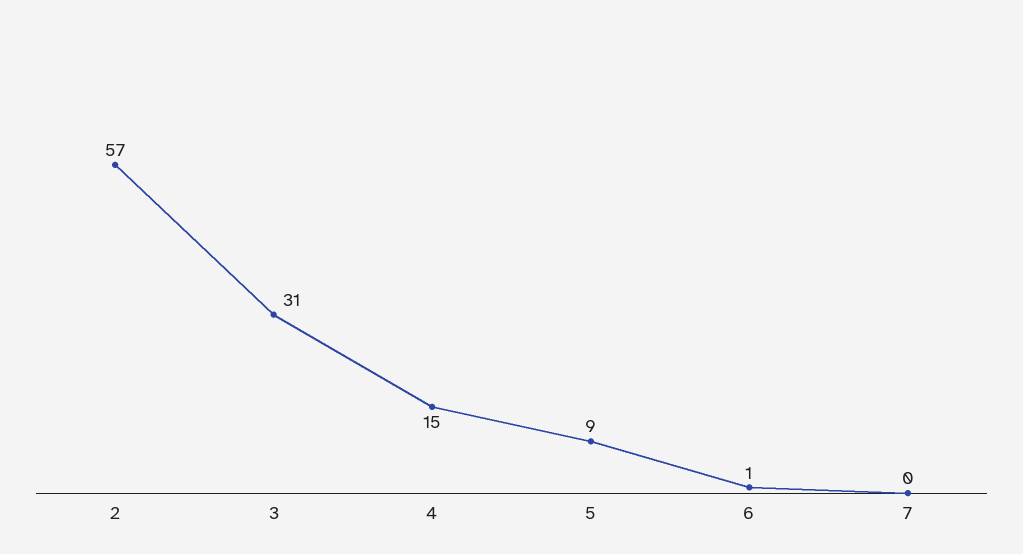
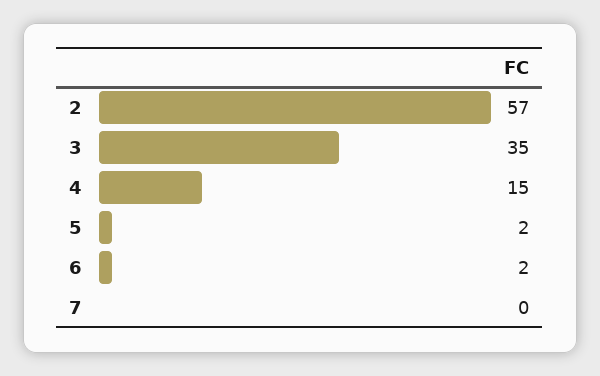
3: 31 -> 35
5: 9 -> 2
6: 1 -> 2

